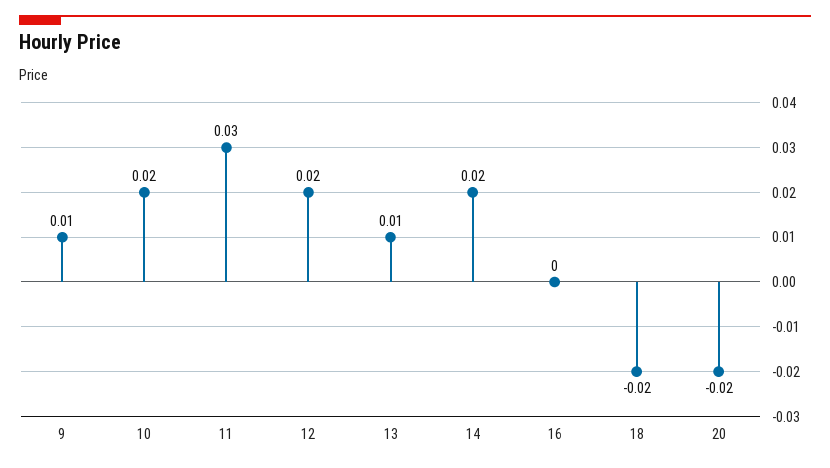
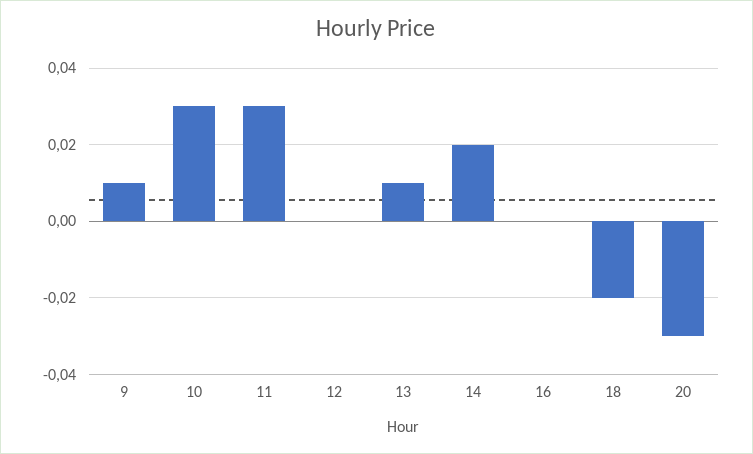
10: 0.02 -> 0.03
12: 0.02 -> 0
20: -0.02 -> -0.03

